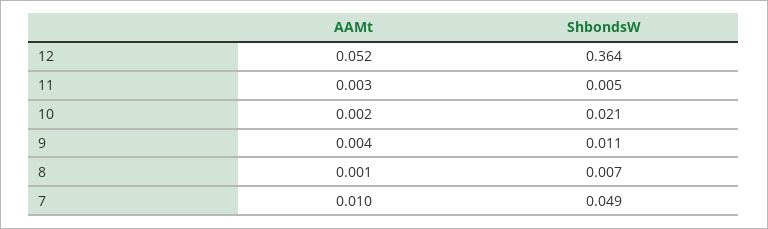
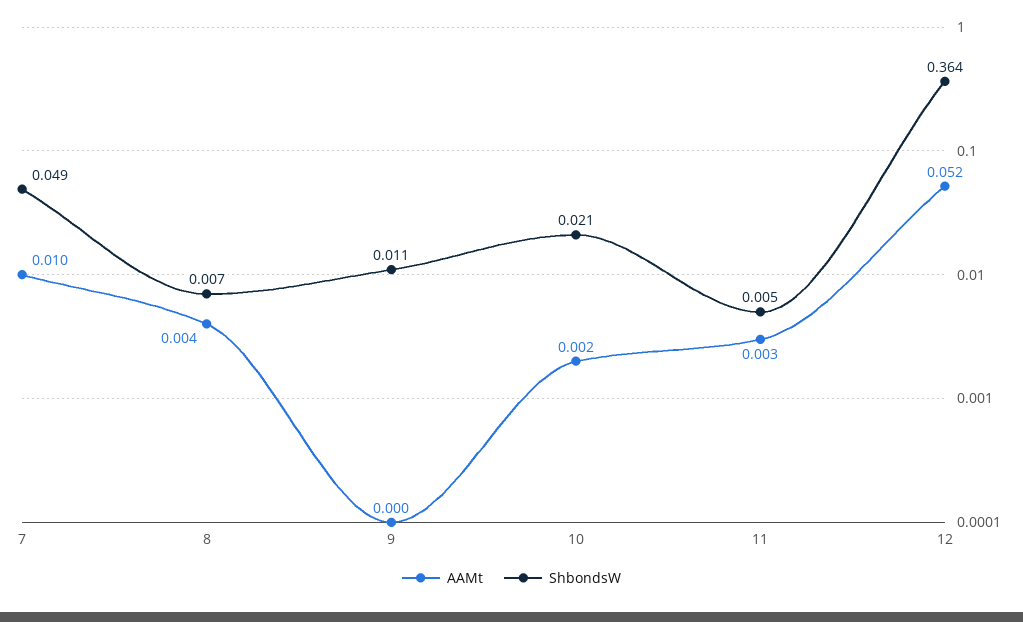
AAMt, 9: 0.004 -> 0
AAMt, 8: 0.001 -> 0.004

